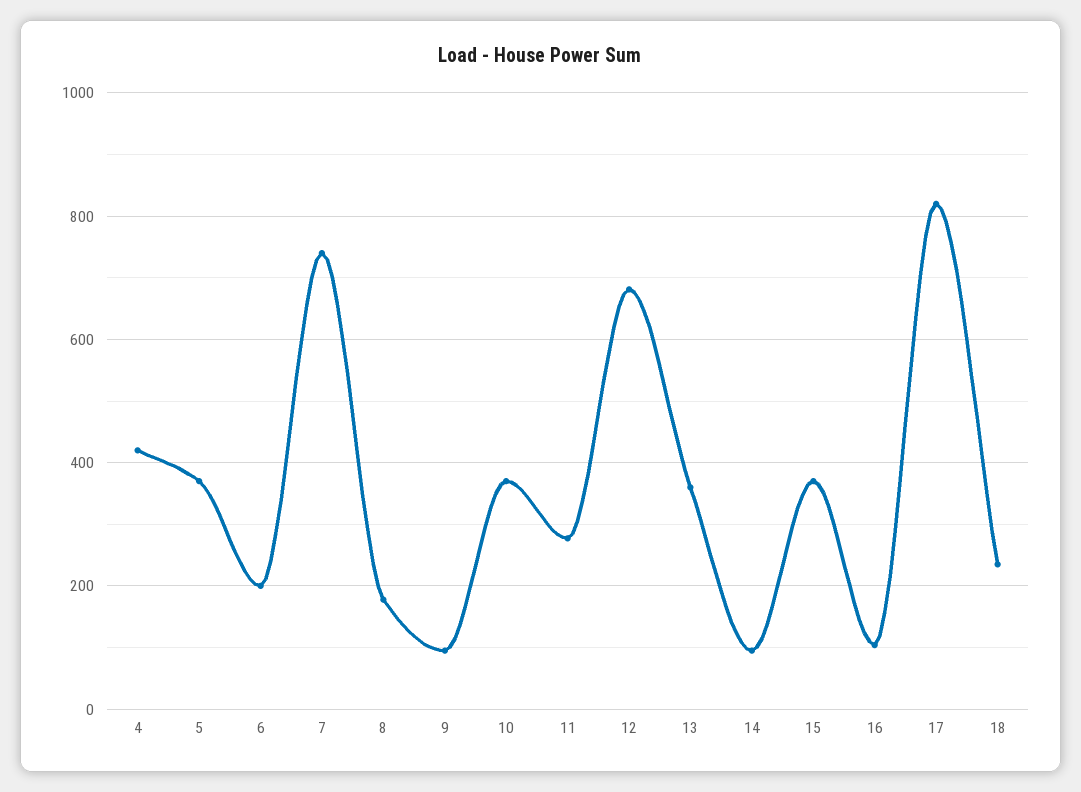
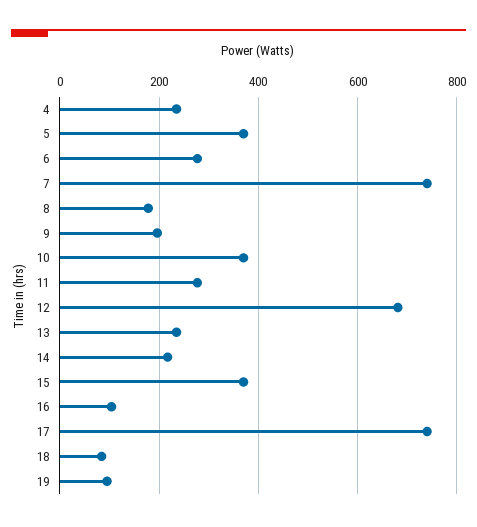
4: 420 -> 240
6: 200 -> 280
9: 100 -> 200
13: 360 -> 240
14: 100 -> 220
17: 820 -> 740
18: 240 -> 80
19: none -> 100

